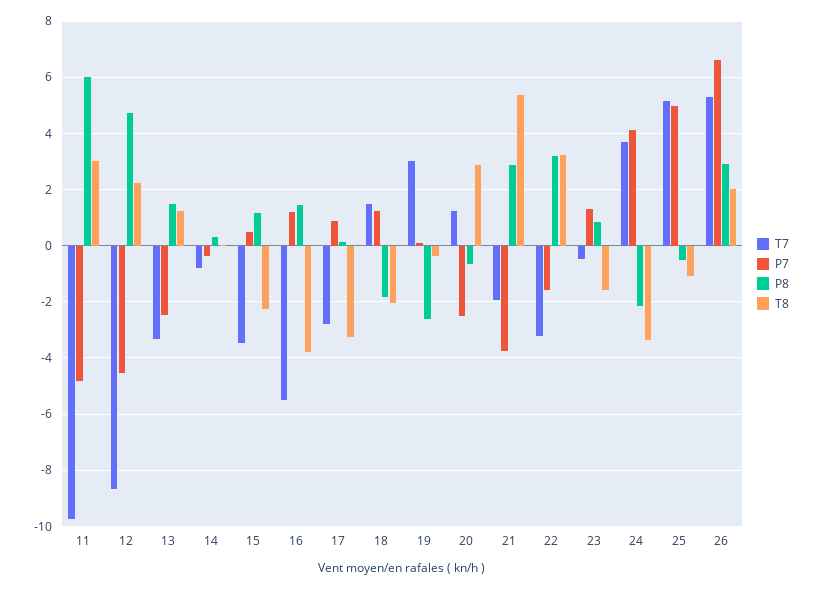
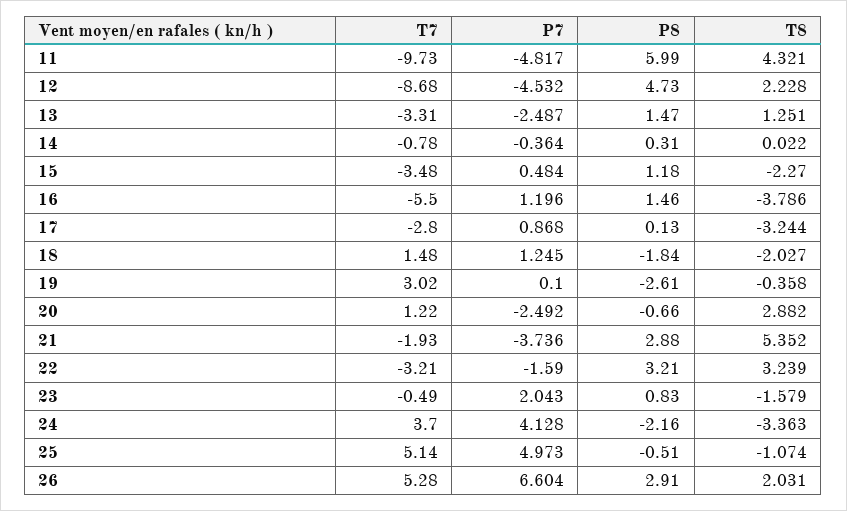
T8, 11: 3 -> 4.321
P7, 23: 1.25 -> 2.043

